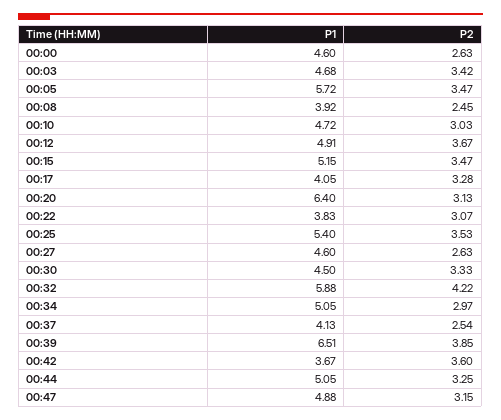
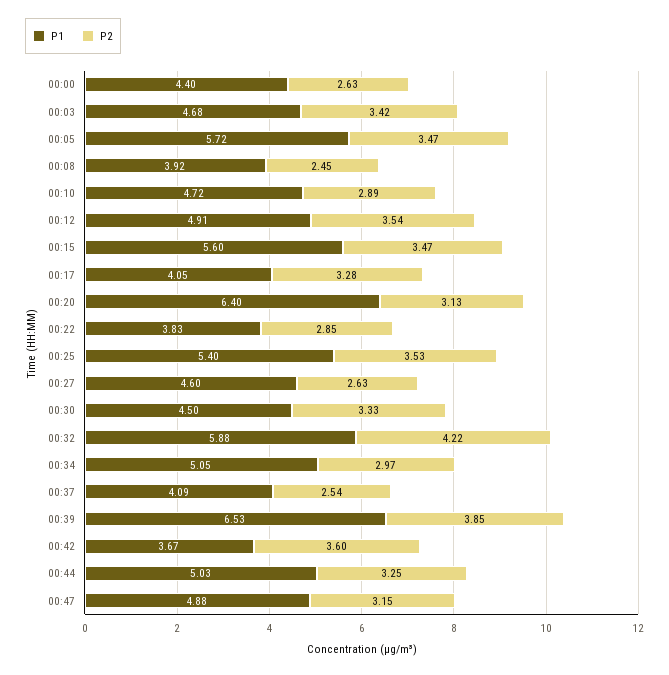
P1, 00:00: 4.6 -> 4.4
P2, 00:10: 3.03 -> 2.89
P2, 00:12: 3.67 -> 3.54
P1, 00:15: 5.15 -> 5.6
P2, 00:22: 3.07 -> 2.85
P1, 00:37: 4.13 -> 4.09
P1, 00:39: 6.51 -> 6.53
P1, 00:44: 5.05 -> 5.03

